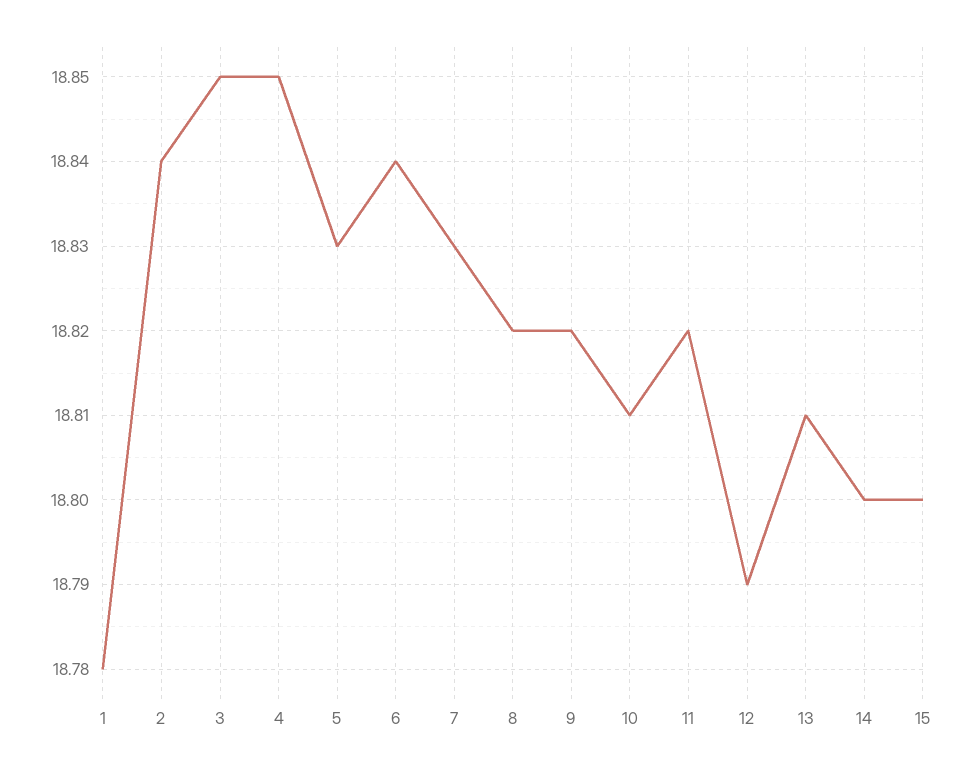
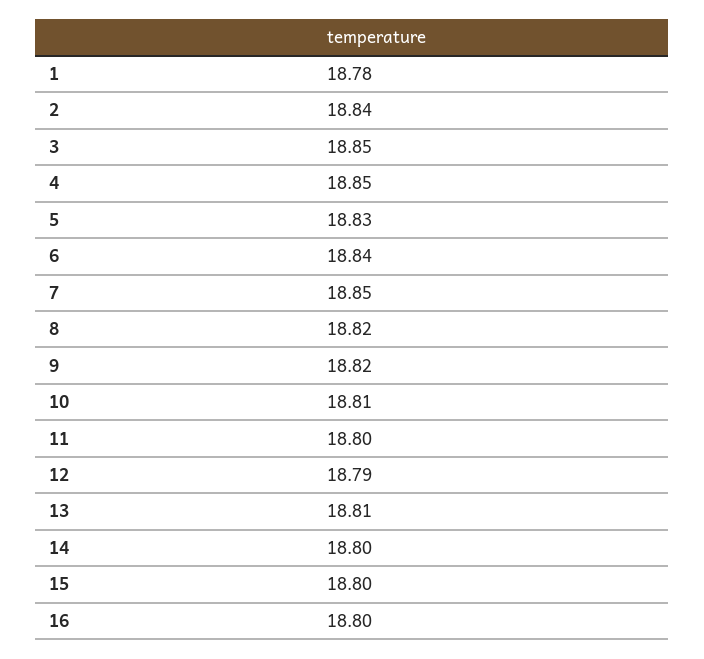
7: 18.83 -> 18.85
11: 18.82 -> 18.8
16: none -> 18.8

